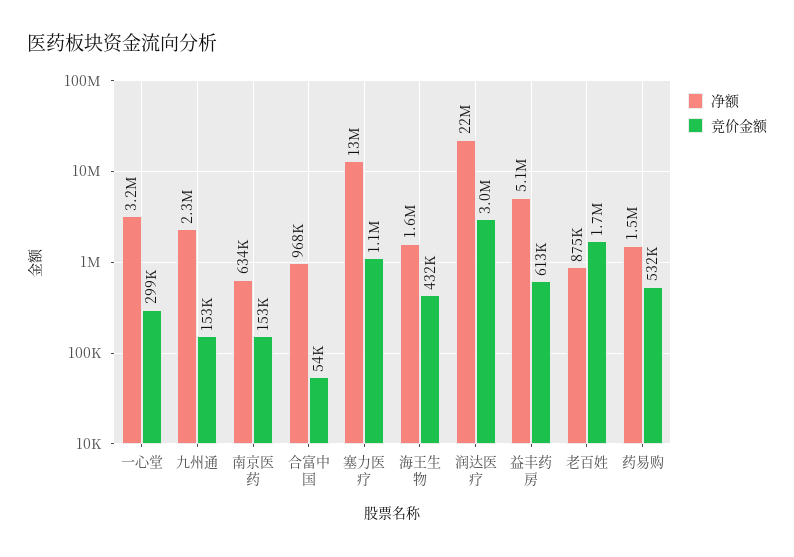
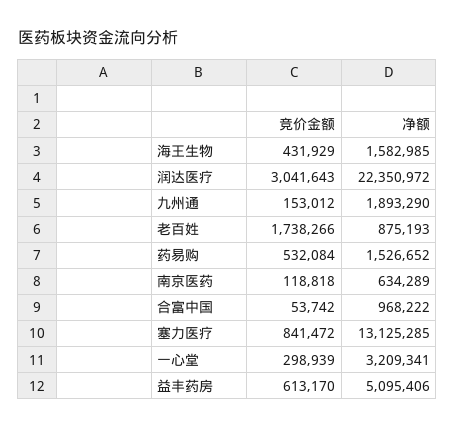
净额, 九州通: 2300000 -> 1893290
竞价金额, 南京医药: 153000 -> 118818
竞价金额, 塞力医疗: 1100000 -> 841472

